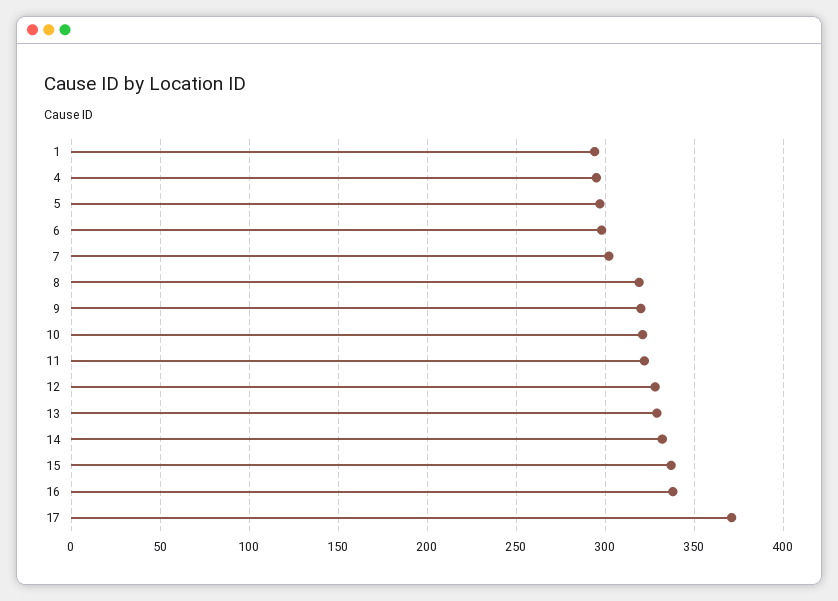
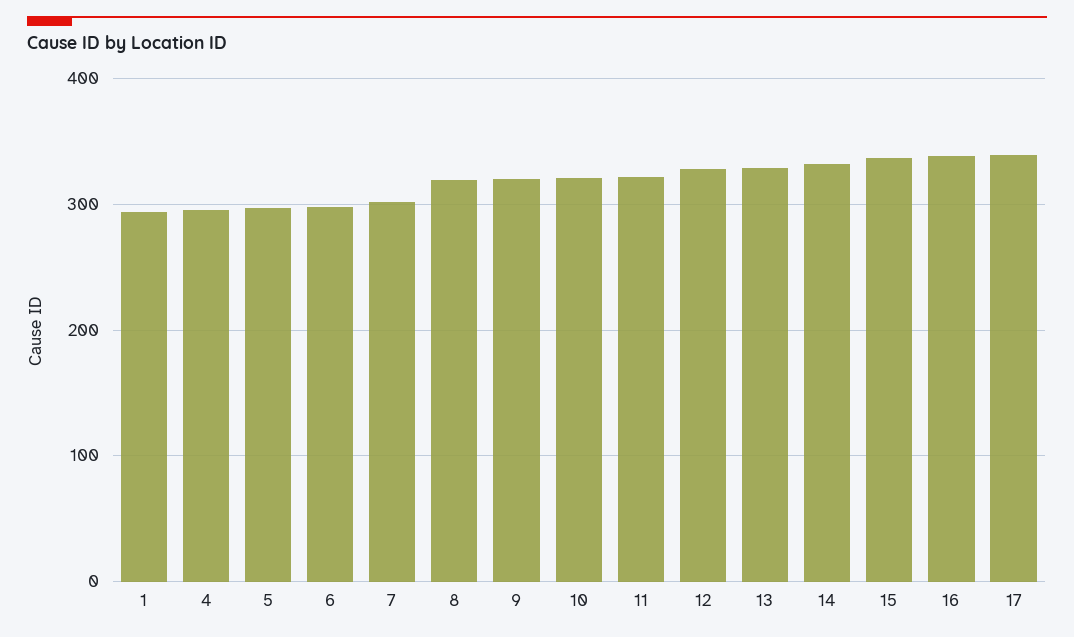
17: 370 -> 340

